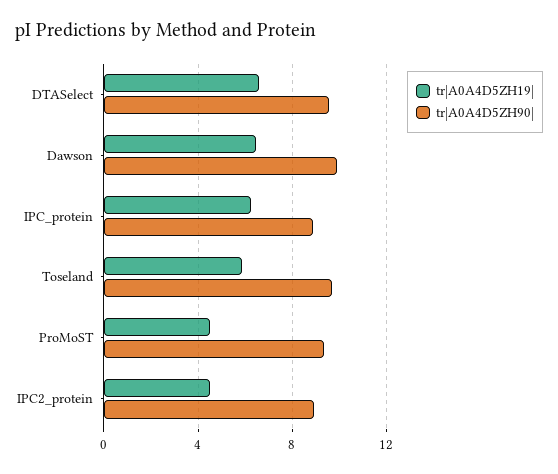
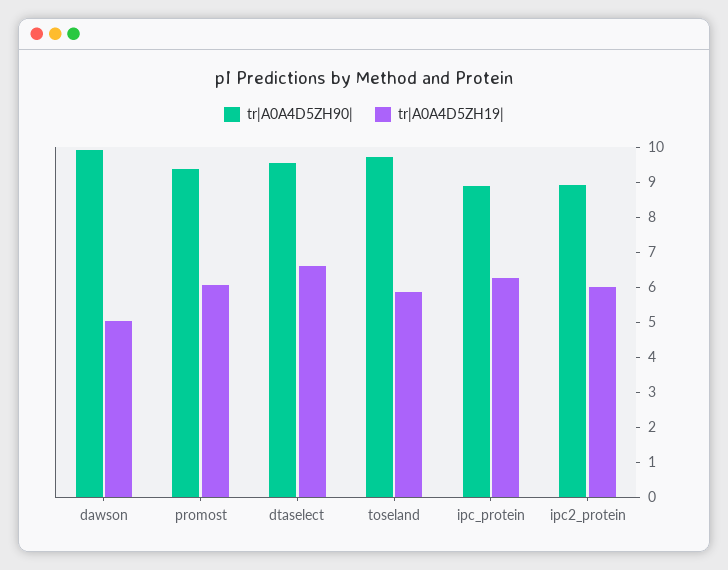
tr|A0A4D5ZH19|, Dawson: 6.5 -> 5
tr|A0A4D5ZH19|, ProMoST: 4.5 -> 6
tr|A0A4D5ZH19|, IPC2_protein: 4.5 -> 6

